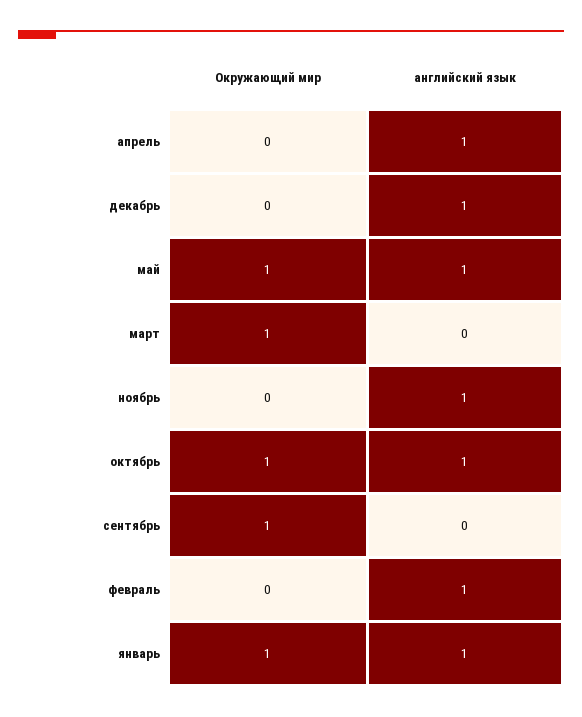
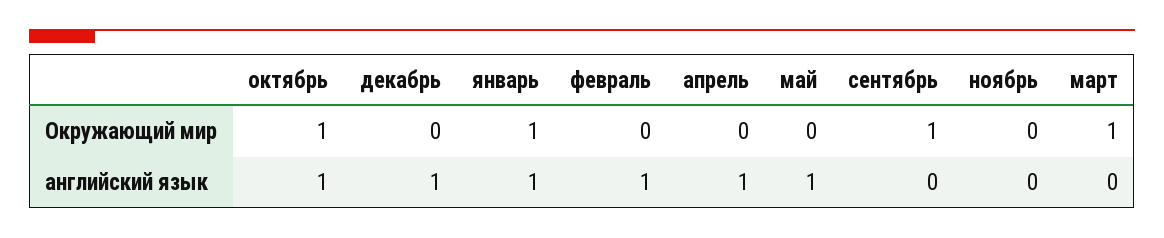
Окружающий мир, май: 1 -> 0
английский язык, ноябрь: 1 -> 0

